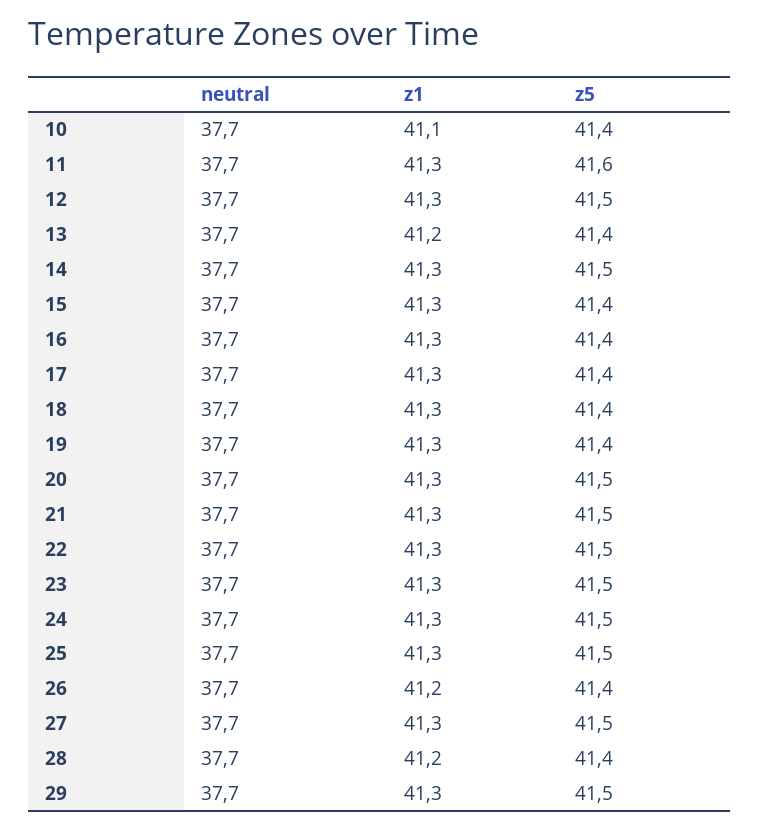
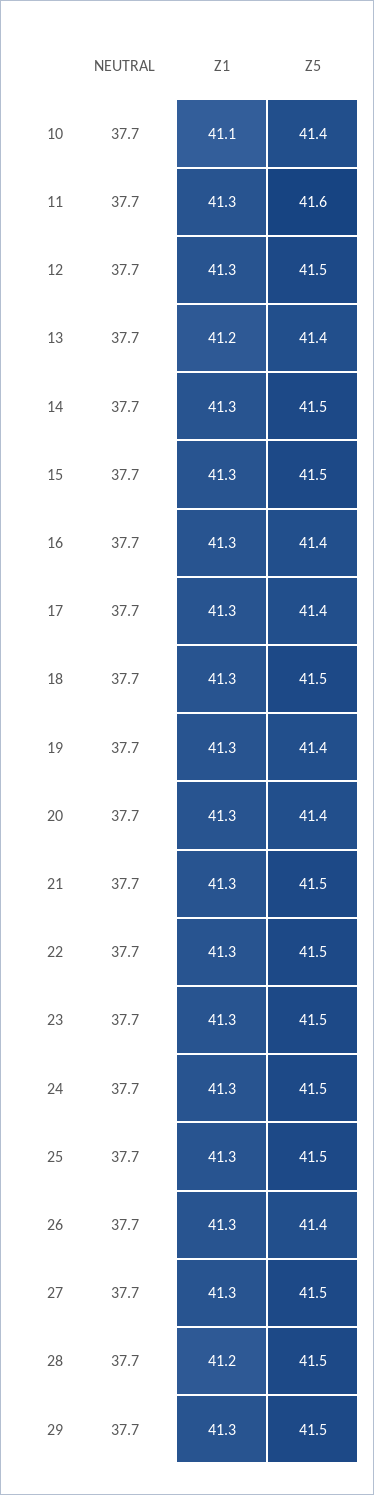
z5, 15: 41.4 -> 41.5
z5, 18: 41.4 -> 41.5
z5, 20: 41.5 -> 41.4
z1, 26: 41.2 -> 41.3
z5, 28: 41.4 -> 41.5

